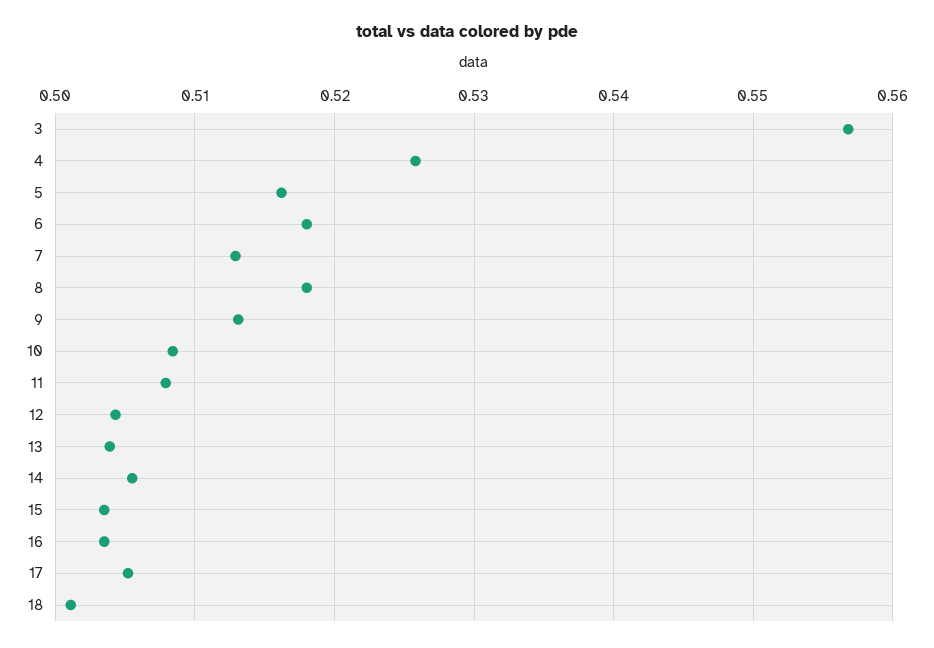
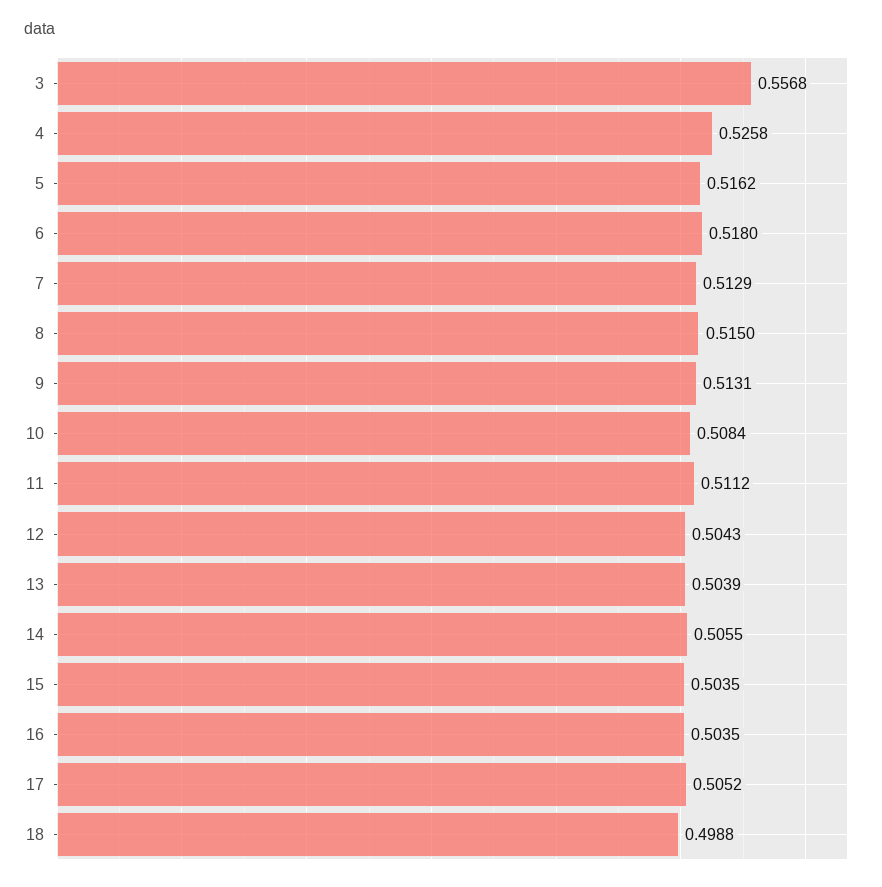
8: 0.518 -> 0.515
11: 0.508 -> 0.5112
18: 0.501 -> 0.4988

